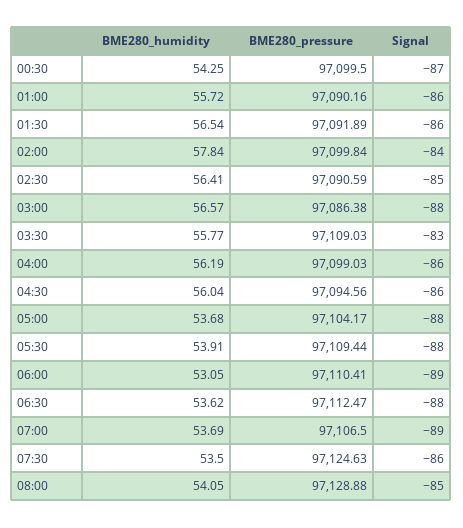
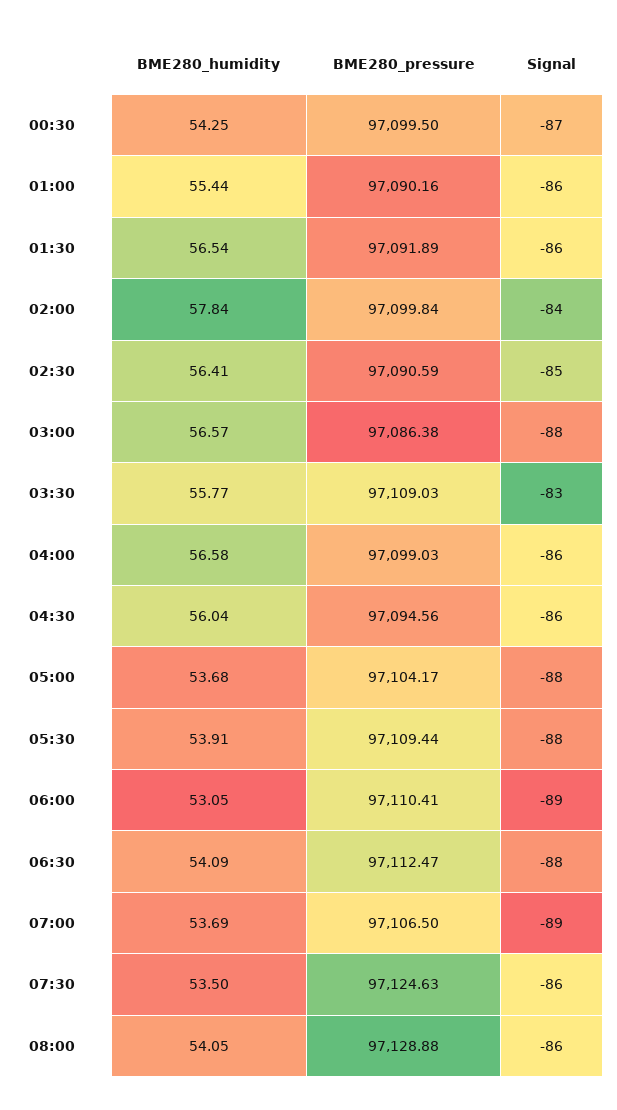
BME280_humidity, 01:00: 55.72 -> 55.44
BME280_humidity, 04:00: 56.19 -> 56.58
BME280_humidity, 06:30: 53.62 -> 54.09
Signal, 08:00: -85 -> -86

